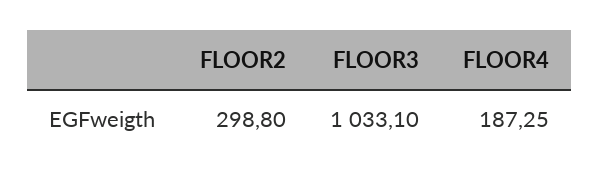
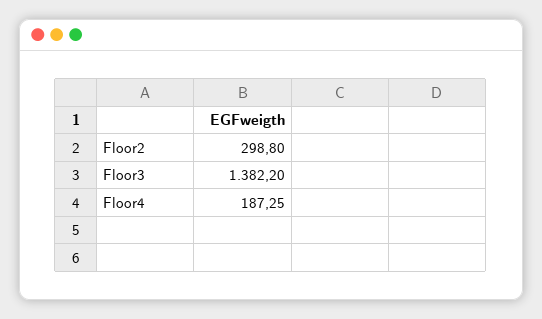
FLOOR3: 1033.1 -> 1382.2

